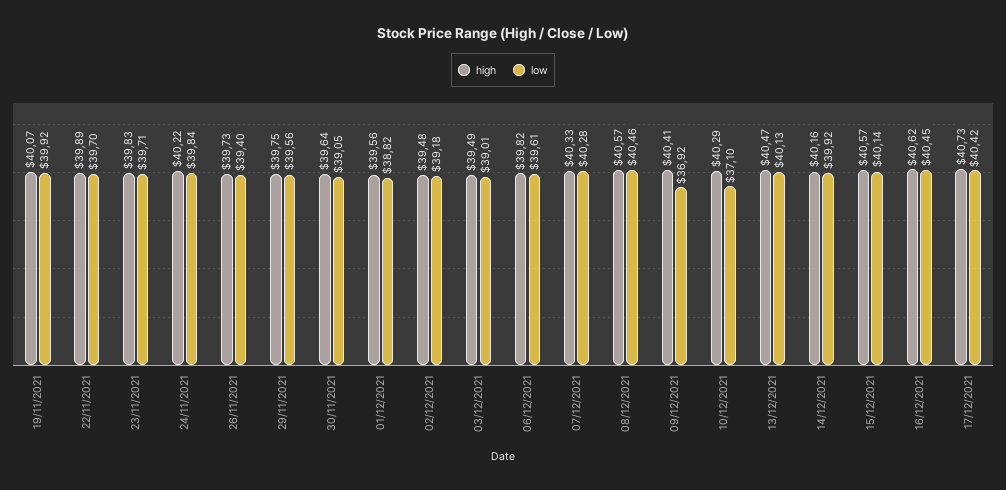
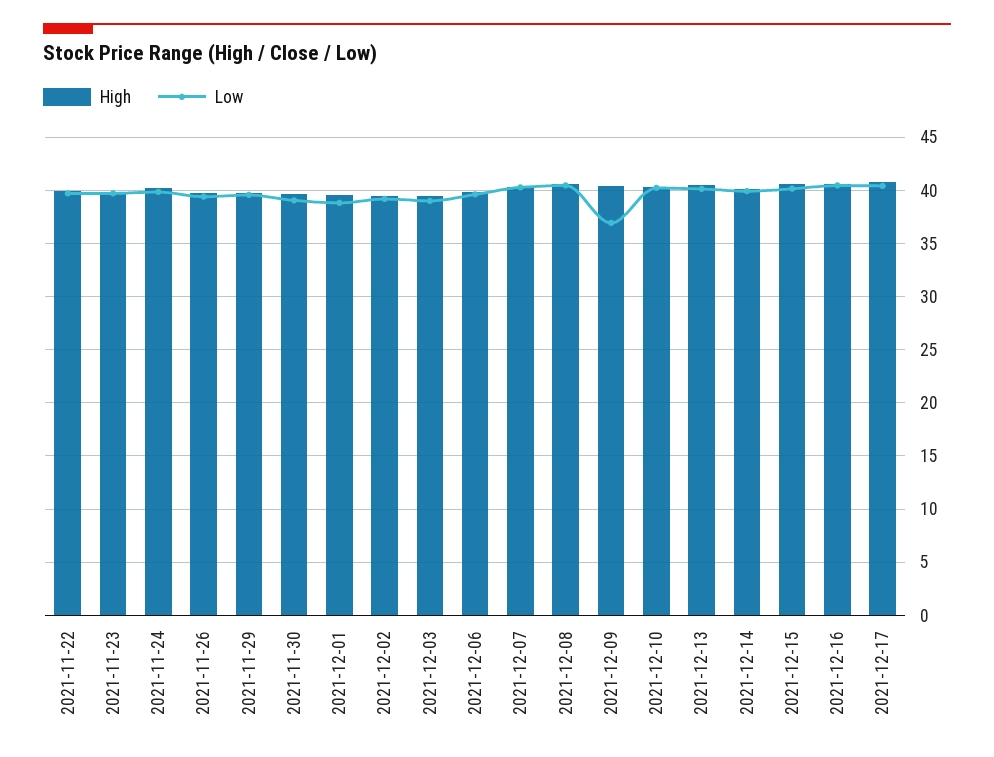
high, 19/11/2021: 40.07 -> none
low, 19/11/2021: 39.92 -> none
low, 10/12/2021: 37.1 -> 40

